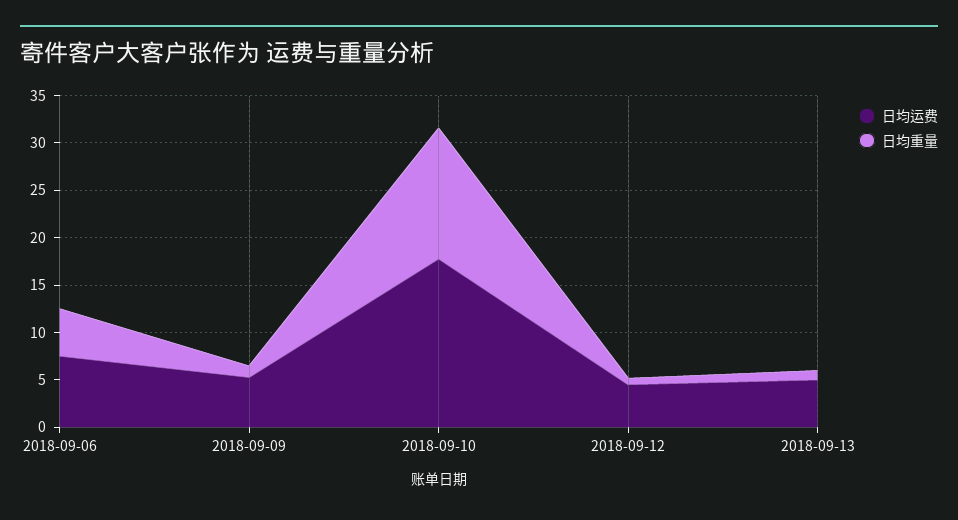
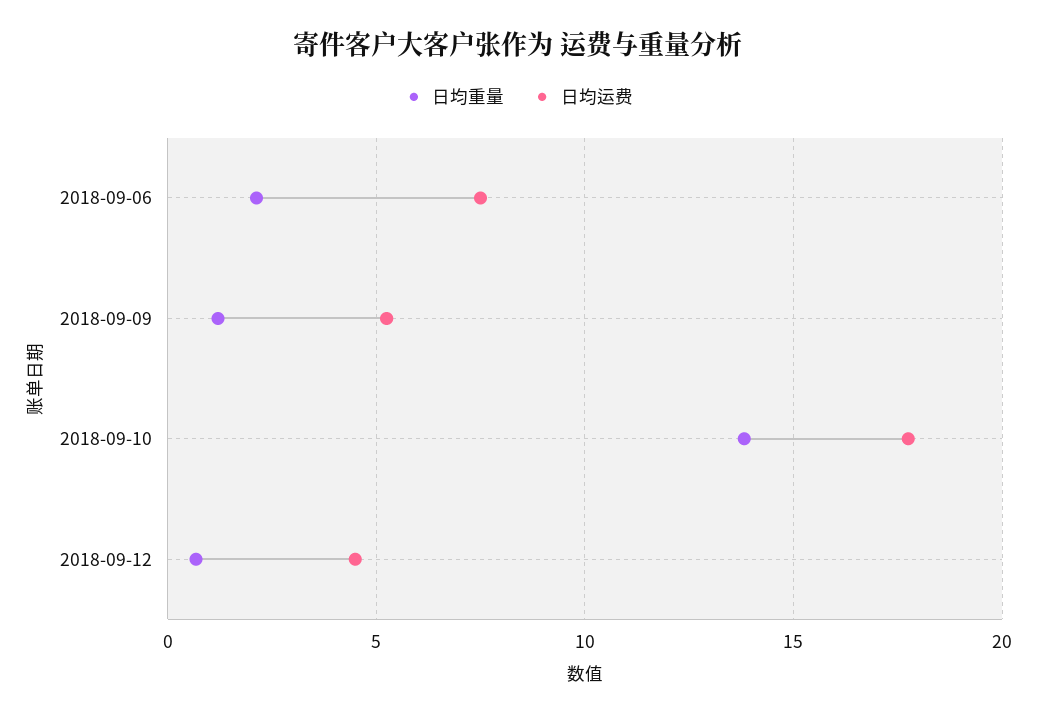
日均重量, 2018-09-06: 5 -> 2
日均运费, 2018-09-13: 5 -> none
日均重量, 2018-09-13: 1 -> none

